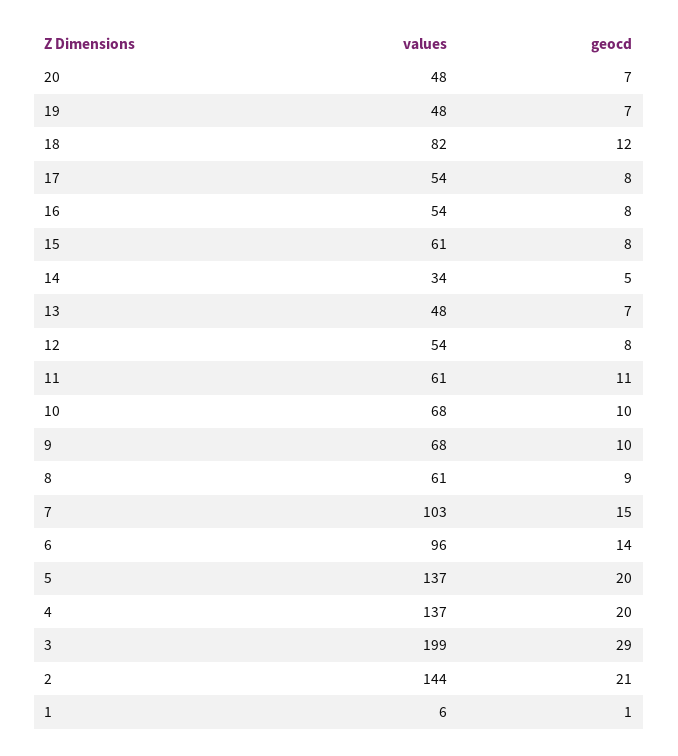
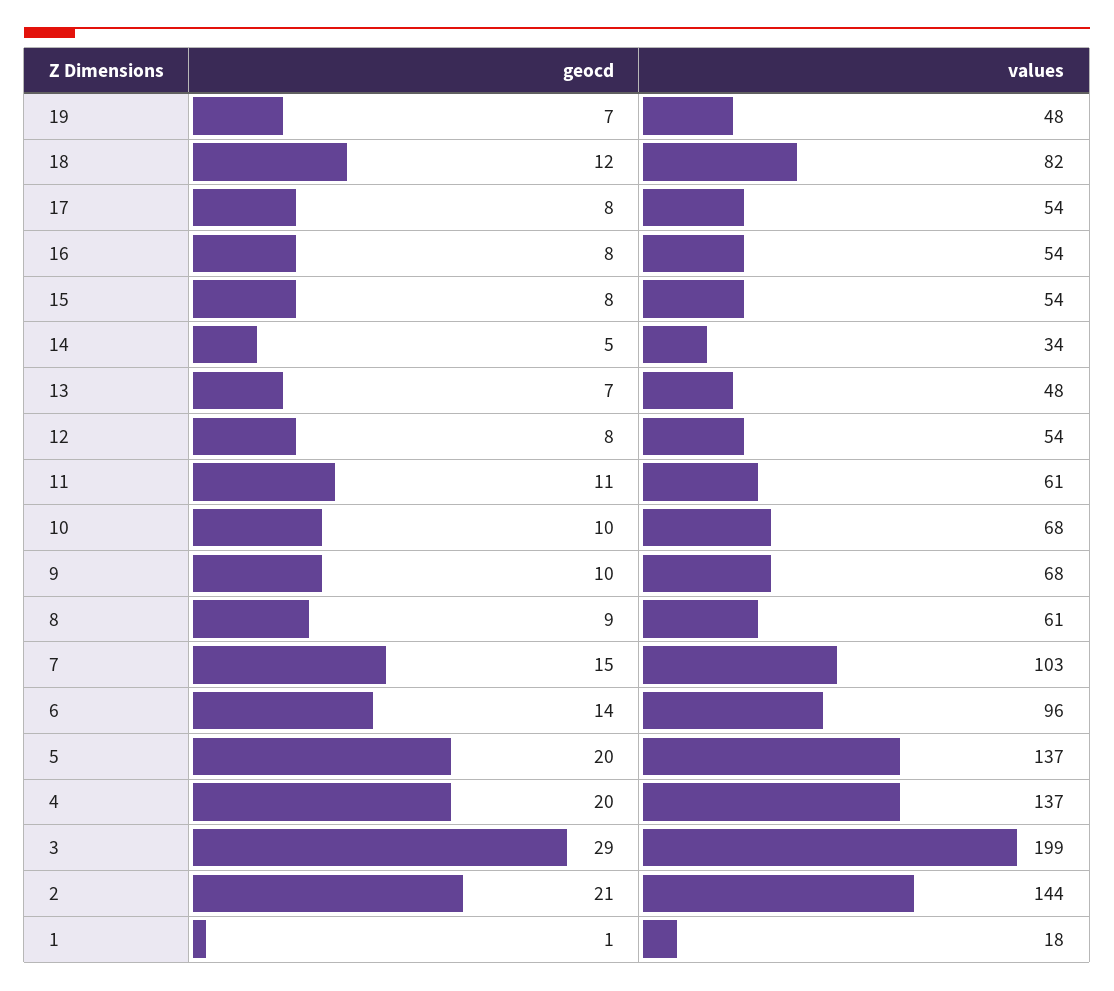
values, 20: 48 -> none
geocd, 20: 7 -> none
values, 15: 61 -> 54
values, 1: 6 -> 18

